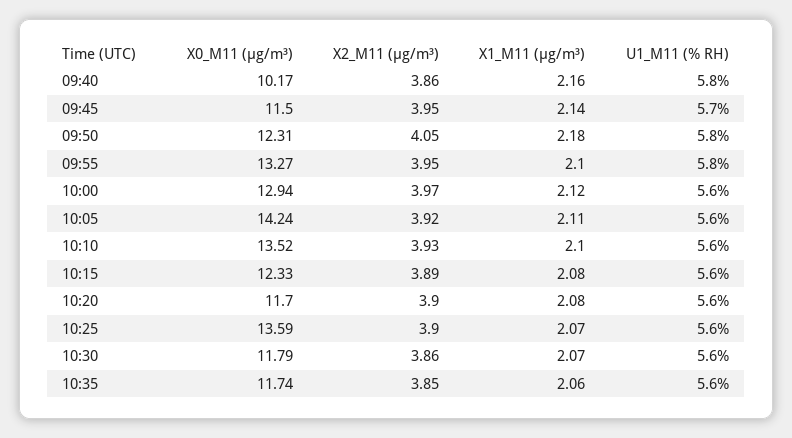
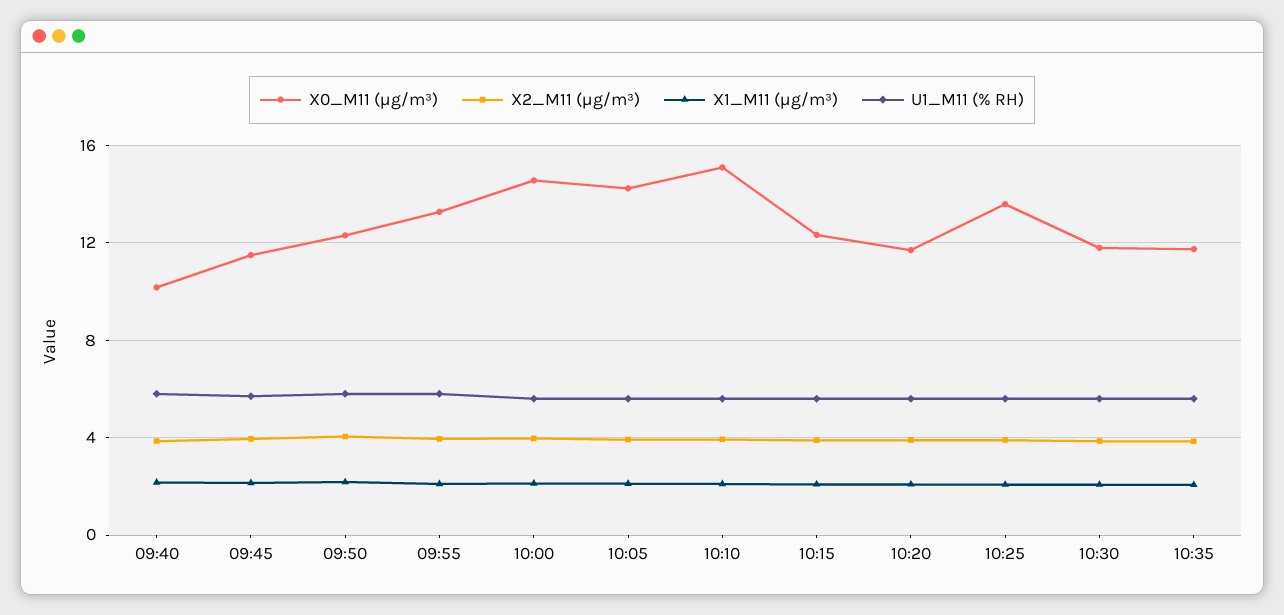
X0_M11 (μg/m³), 10:00: 12.94 -> 14.5
X0_M11 (μg/m³), 10:10: 13.52 -> 15

